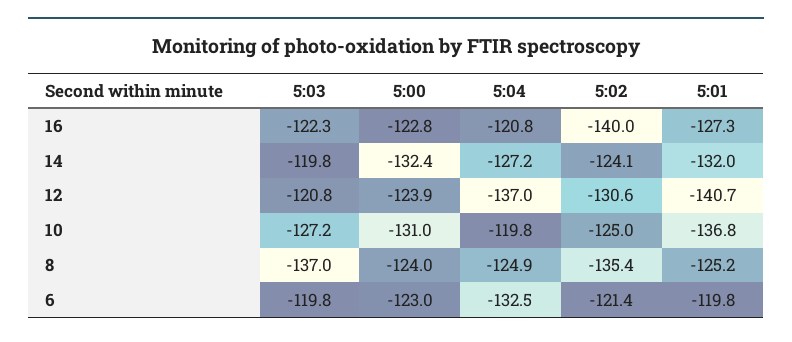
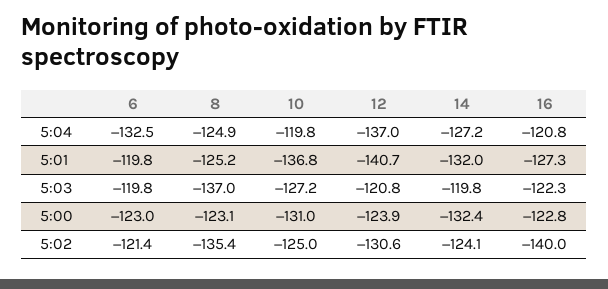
5:00, 8: -124 -> -123.1

